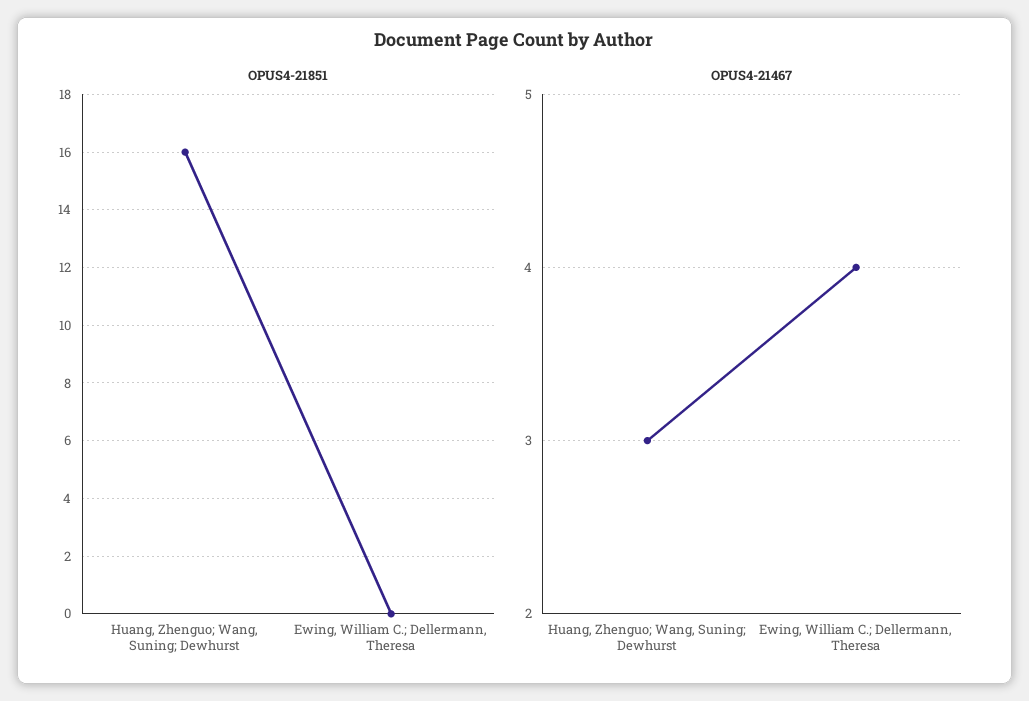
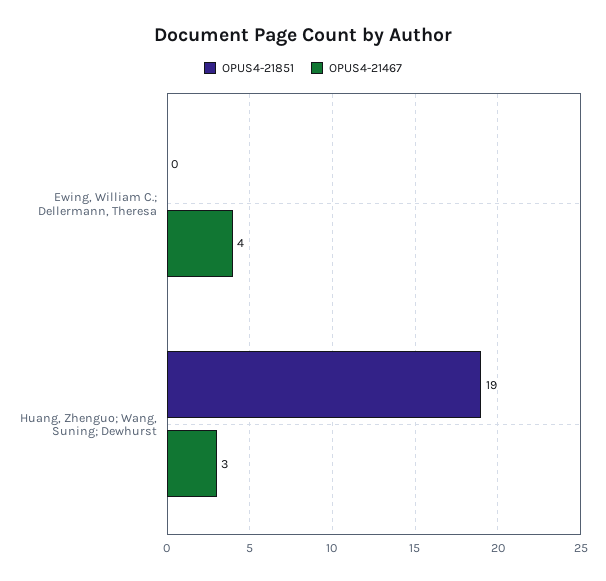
OPUS4-21851, Huang, Zhenguo; Wang, Suning; Dewhurst: 16 -> 19

